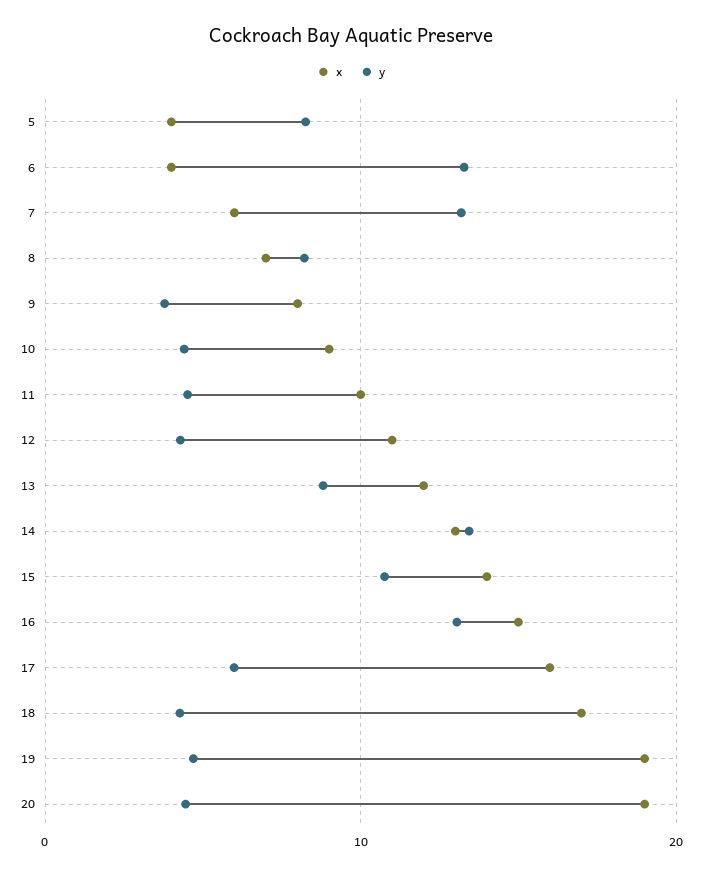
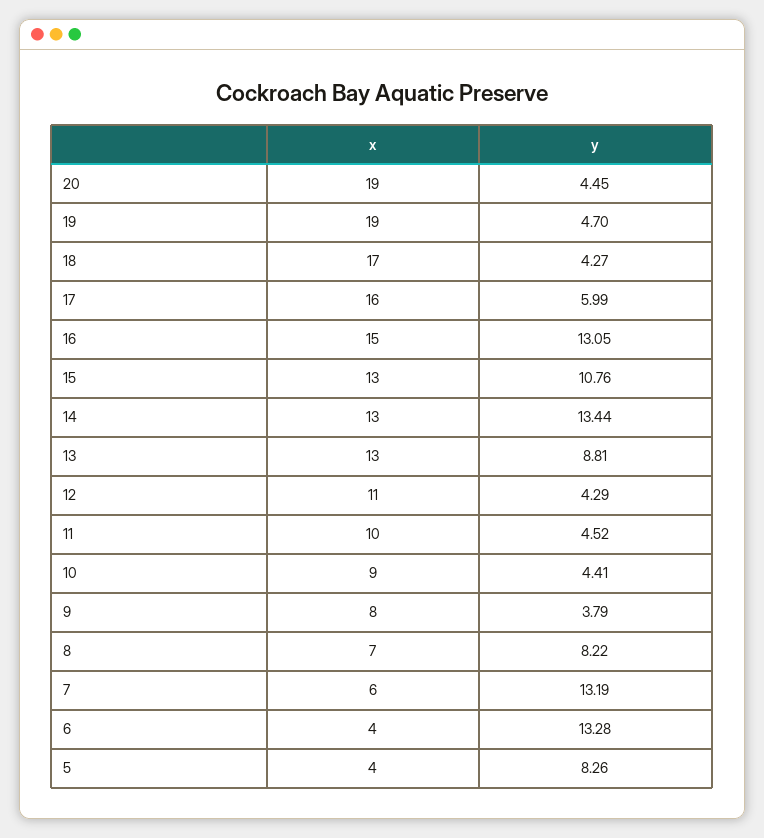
x, 13: 12 -> 13
x, 15: 14 -> 13

